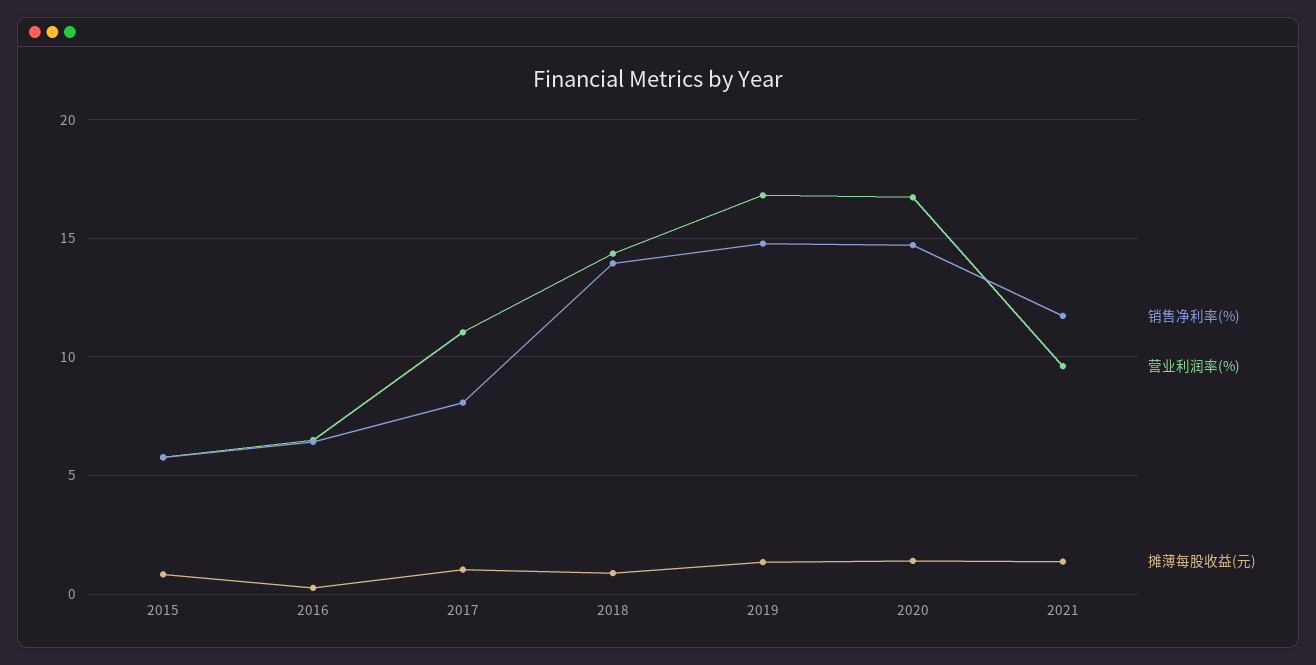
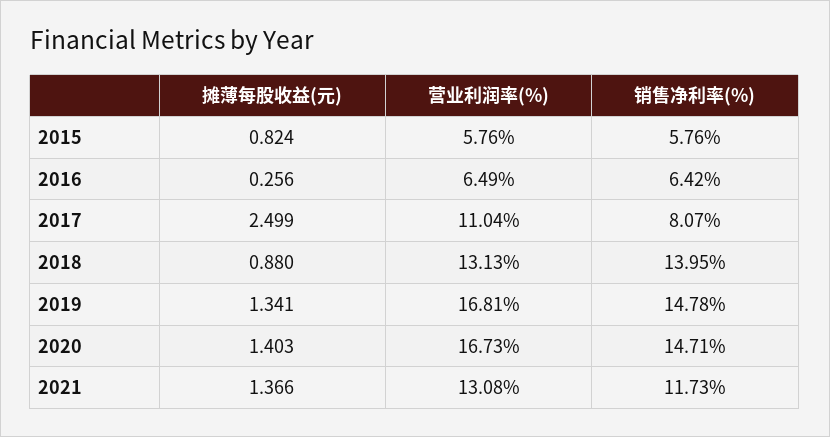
摊薄每股收益(元), 2017: 1 -> 2.499
营业利润率(%), 2018: 14.5 -> 13.13
营业利润率(%), 2021: 9.5 -> 13.08

